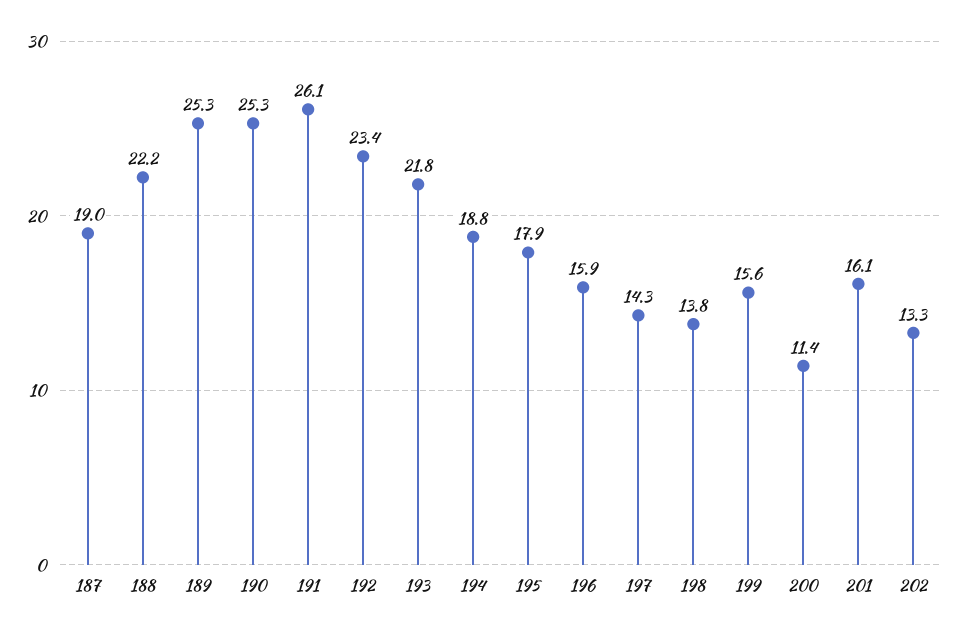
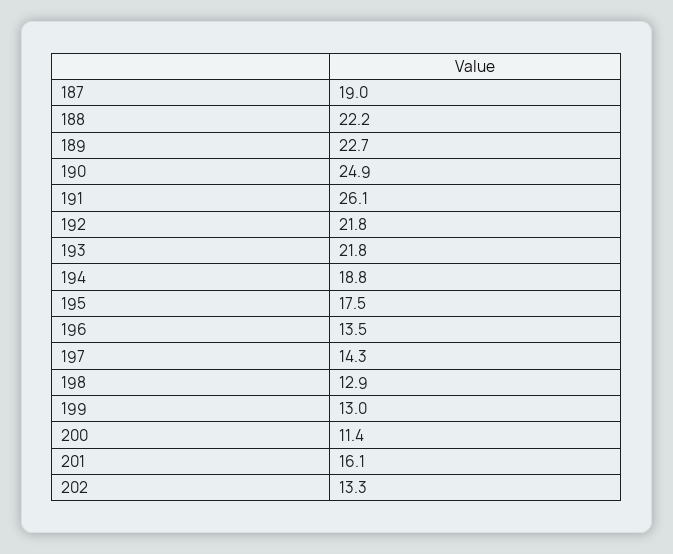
189: 25.3 -> 22.7
190: 25.3 -> 24.9
192: 23.4 -> 21.8
195: 17.9 -> 17.5
196: 15.9 -> 13.5
198: 13.8 -> 12.9
199: 15.6 -> 13

